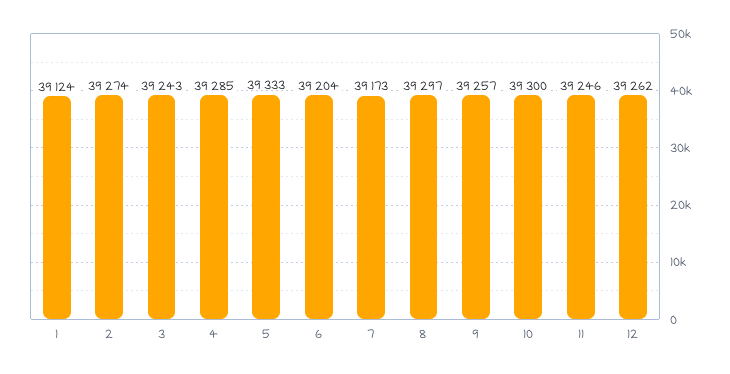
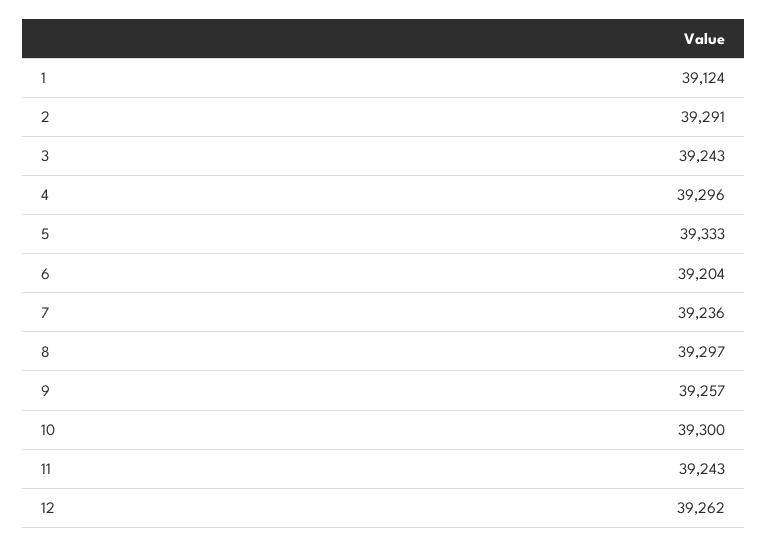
2: 39274 -> 39291
4: 39285 -> 39296
7: 39173 -> 39236
11: 39246 -> 39243

